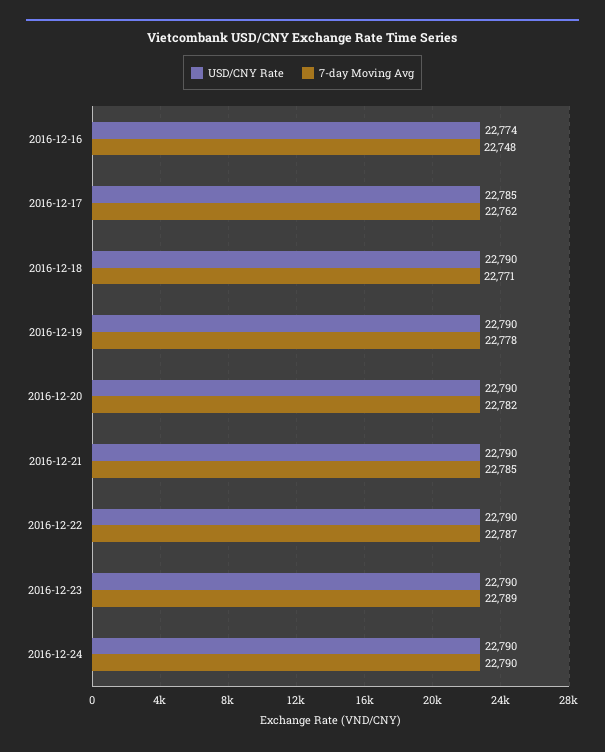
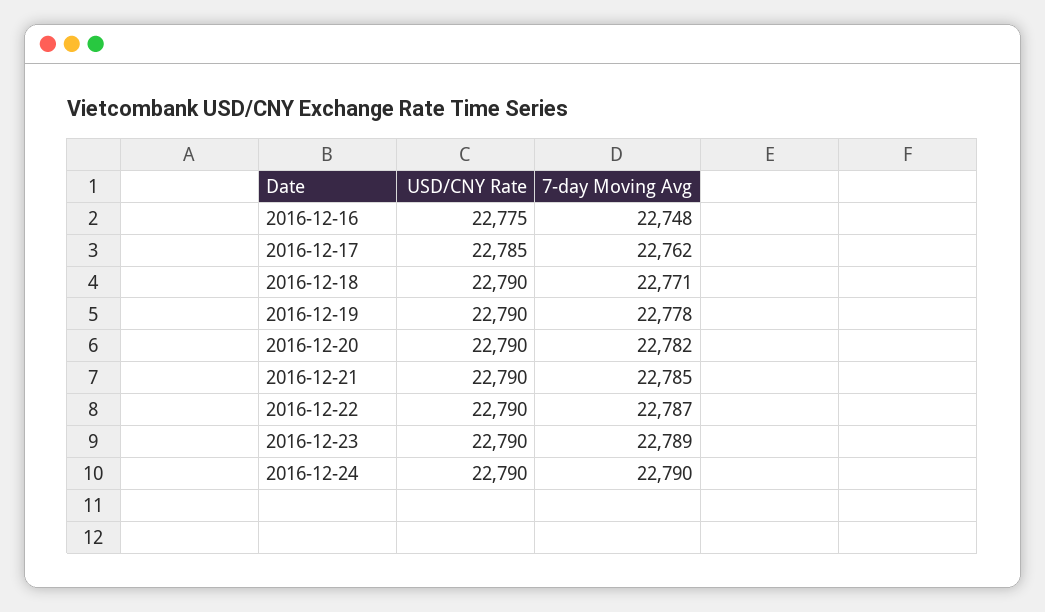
USD/CNY Rate, 2016-12-16: 22774 -> 22775

